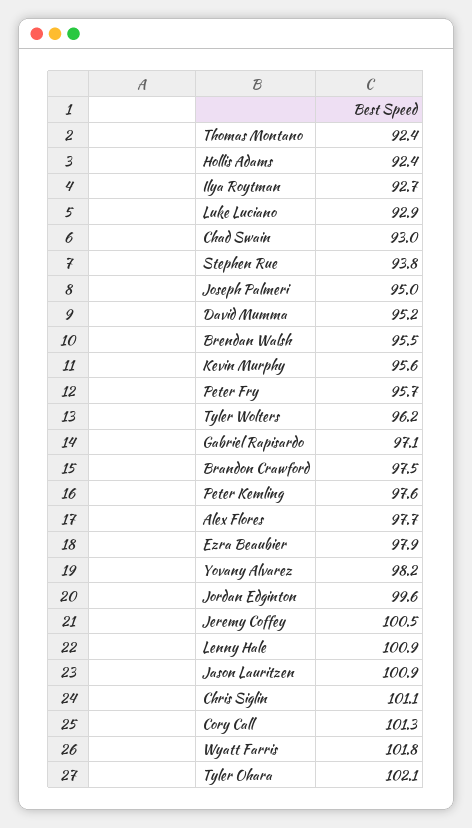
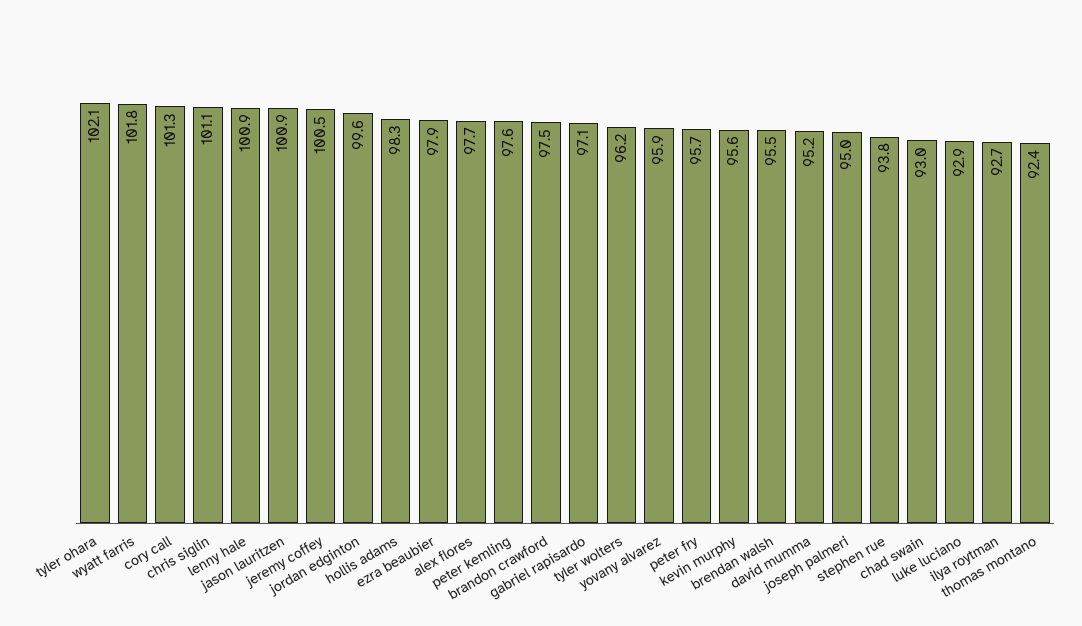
Hollis Adams: 92.4 -> 98.3
Yovany Alvarez: 98.2 -> 95.9

